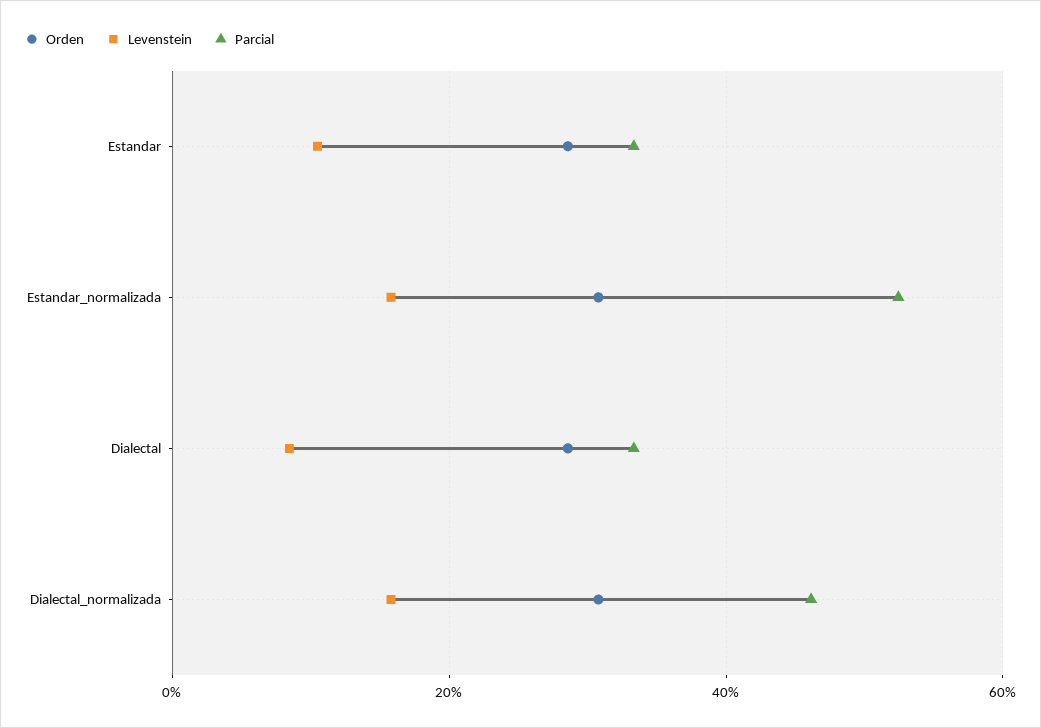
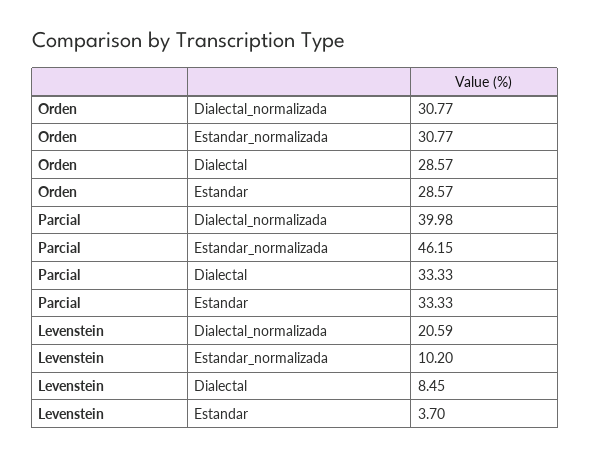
Levenstein, Estandar: 10 -> 3.7
Levenstein, Estandar_normalizada: 16 -> 10.2
Parcial, Estandar_normalizada: 52 -> 46.15
Levenstein, Dialectal_normalizada: 16 -> 20.59
Parcial, Dialectal_normalizada: 46 -> 39.98

